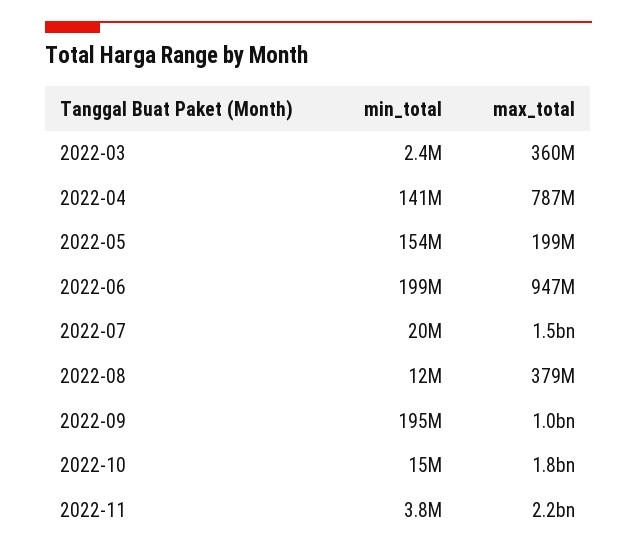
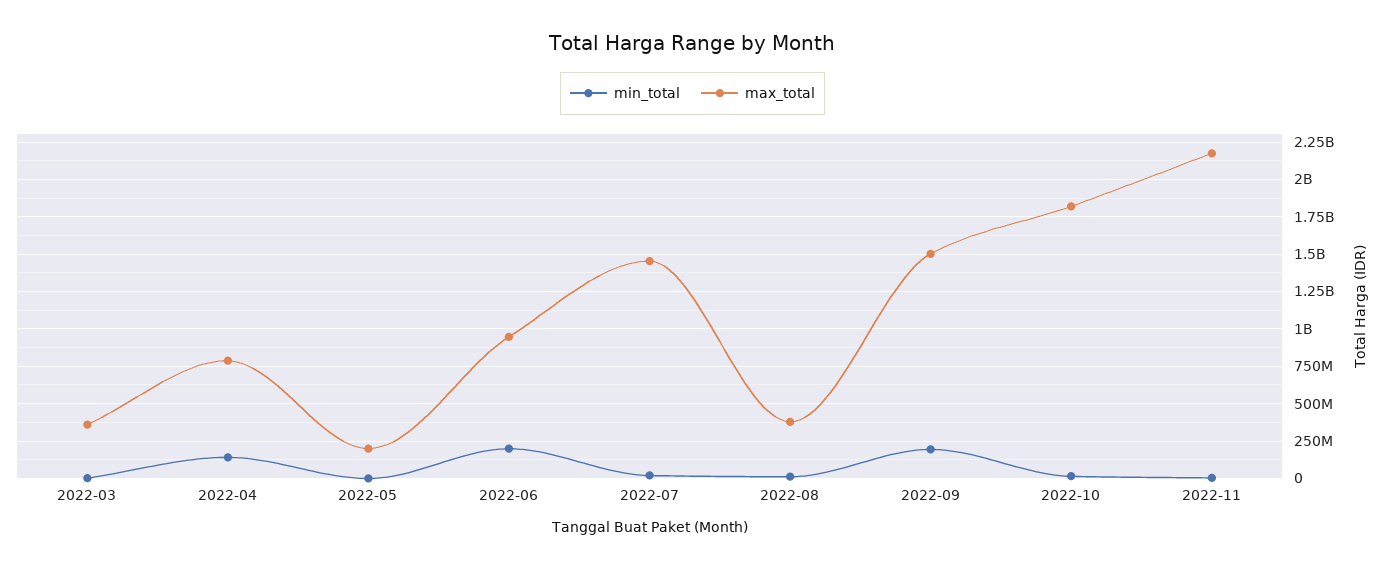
min_total, 2022-05: 154000000 -> 0
max_total, 2022-09: 1000000000 -> 1500000000

